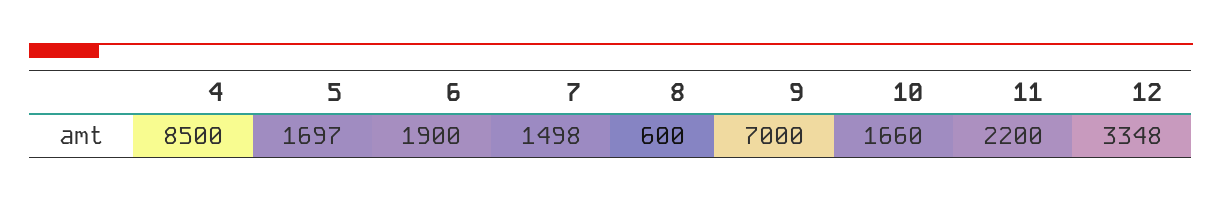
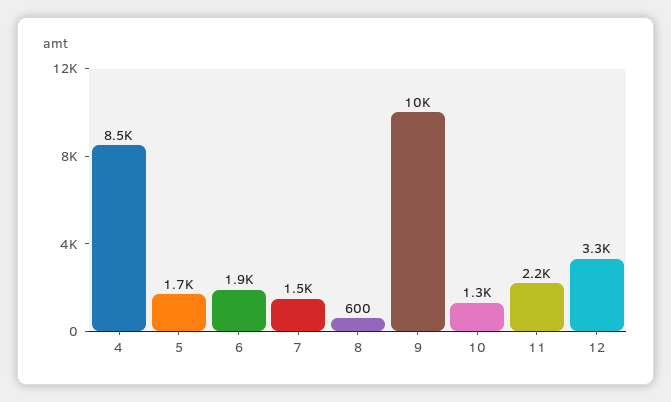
9: 7000 -> 10000
10: 1660 -> 1300

